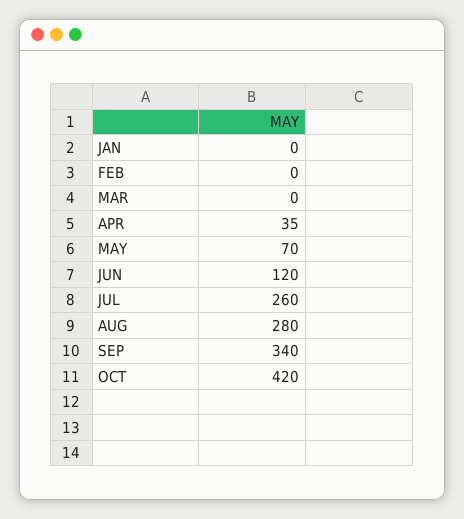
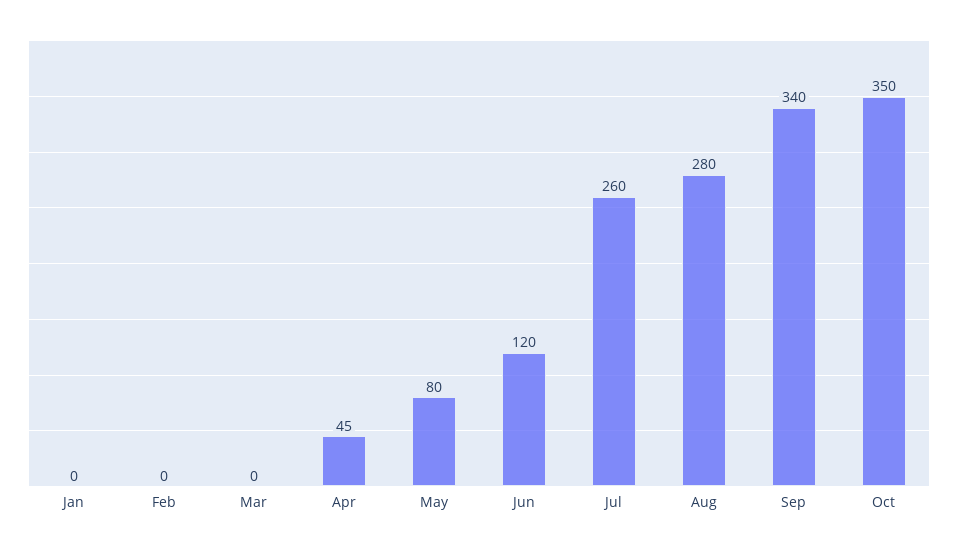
APR: 35 -> 45
MAY: 70 -> 80
OCT: 420 -> 350

